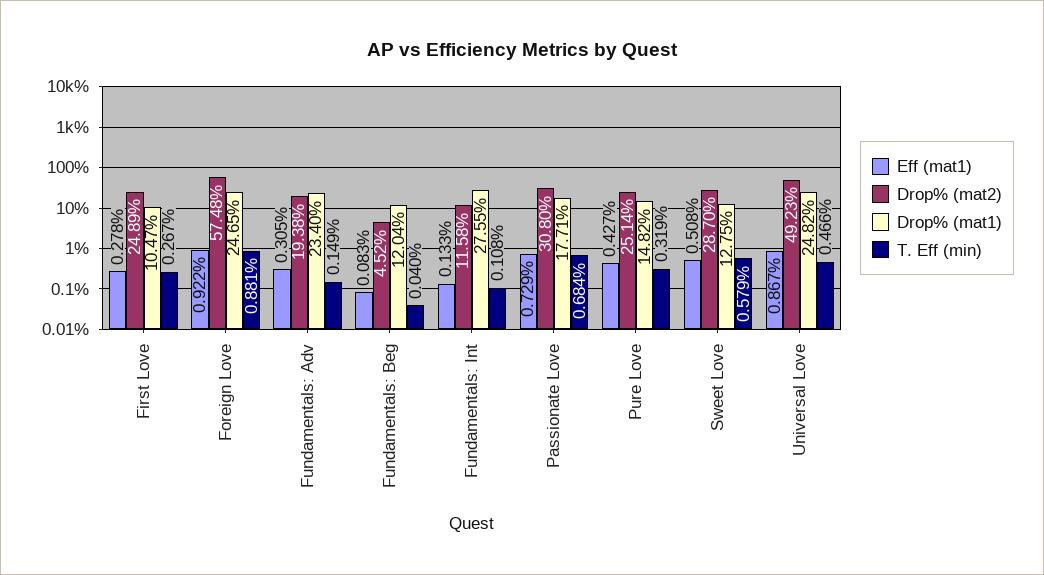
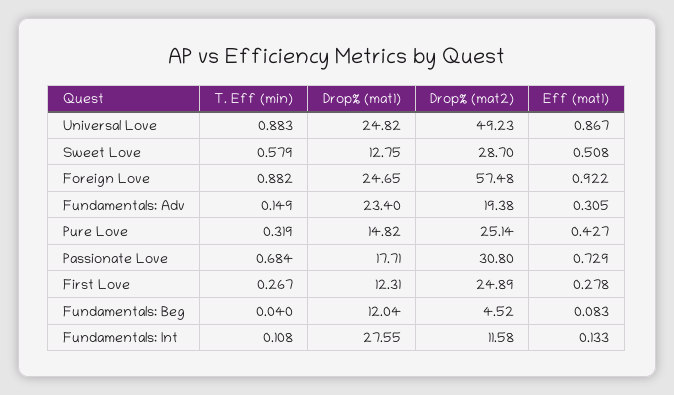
Drop% (mat1), First Love: 10.47 -> 12.31
T. Eff (min), Foreign Love: 0.881 -> 0.882
T. Eff (min), Universal Love: 0.466 -> 0.883

